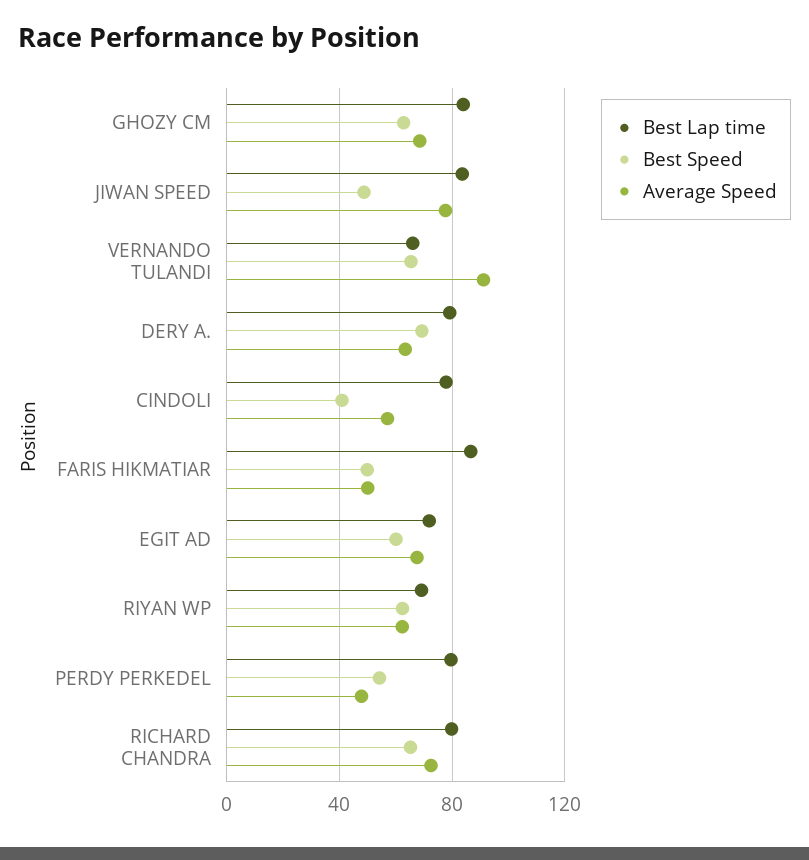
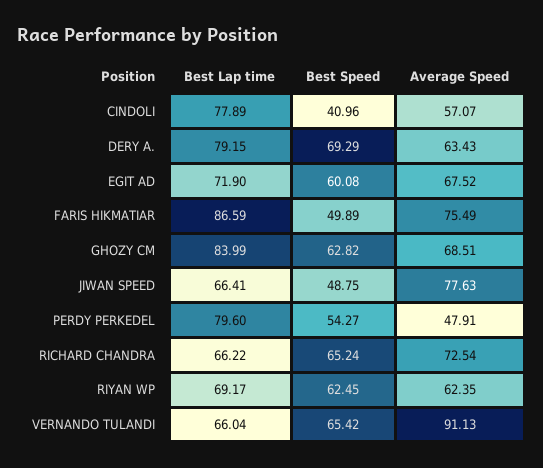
Best Lap time, JIWAN SPEED: 85 -> 66.41
Average Speed, FARIS HIKMATIAR: 50 -> 75.49
Best Lap time, RICHARD CHANDRA: 80 -> 66.22

